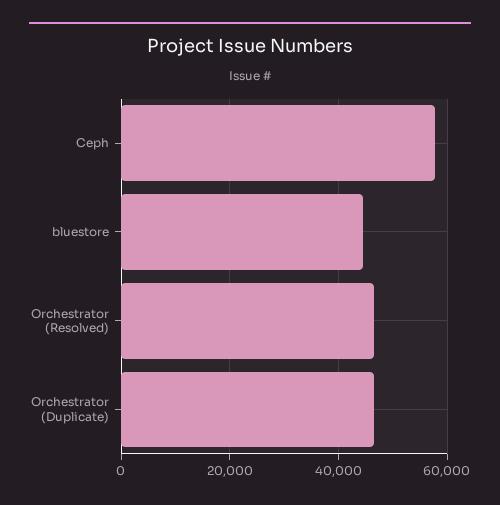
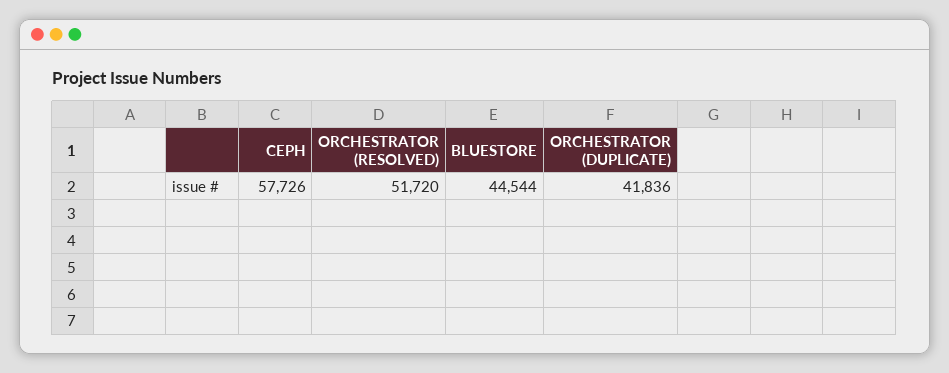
Orchestrator (Resolved): 46000 -> 51720
Orchestrator (Duplicate): 46000 -> 41836

